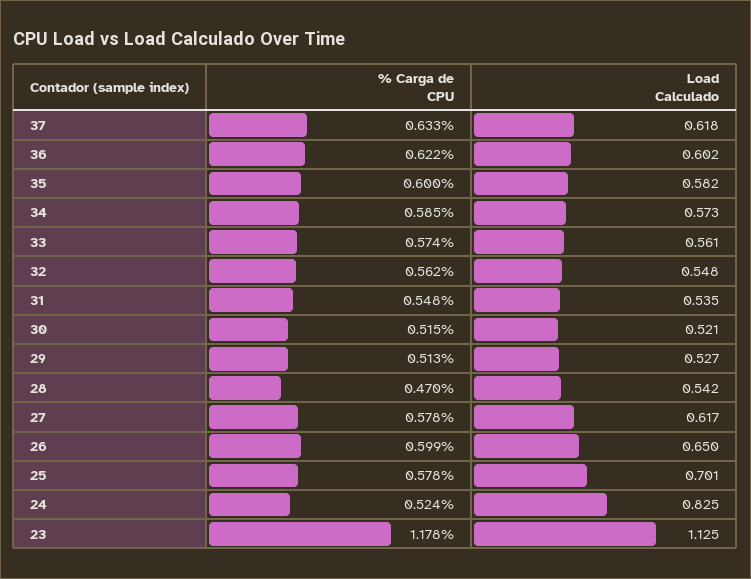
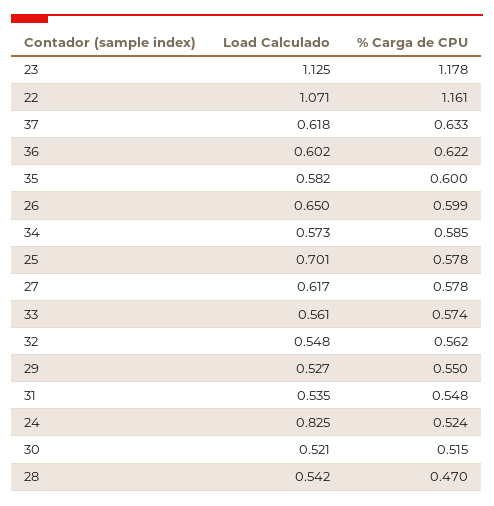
% Carga de CPU, 29: 0.513 -> 0.55
Load Calculado, 22: none -> 1.071
% Carga de CPU, 22: none -> 1.161

